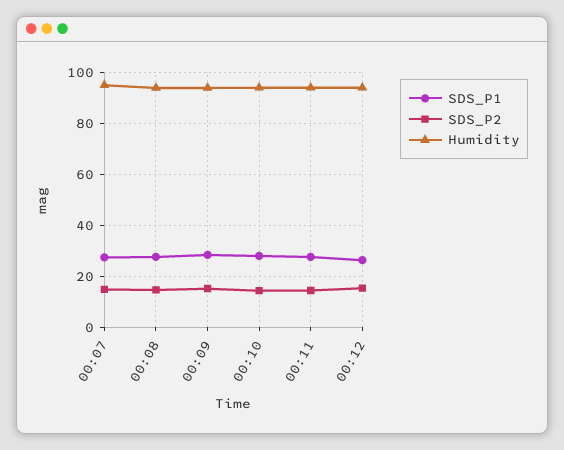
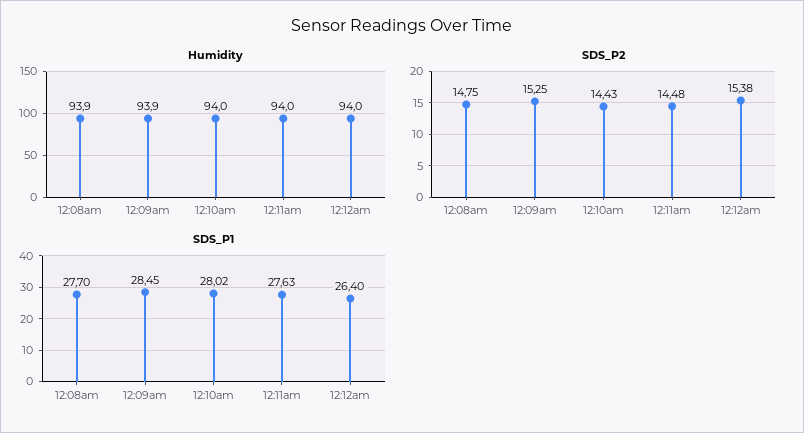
SDS_P1, 00:07: 27.5 -> none
SDS_P2, 00:07: 15 -> none
Humidity, 00:07: 95 -> none

